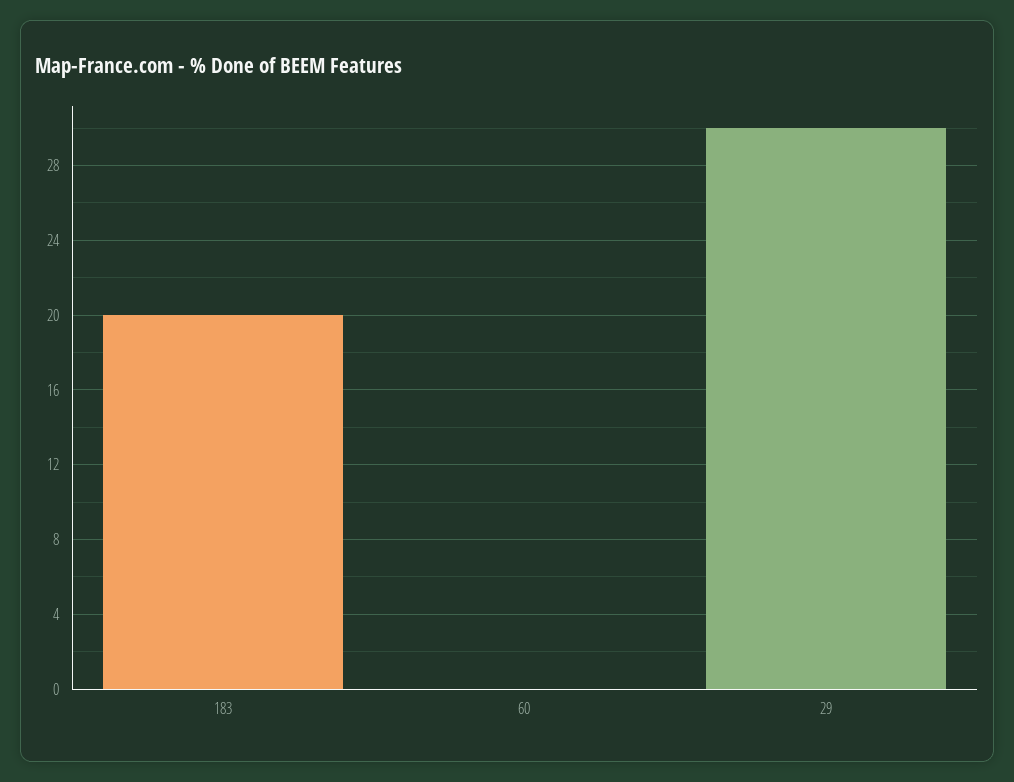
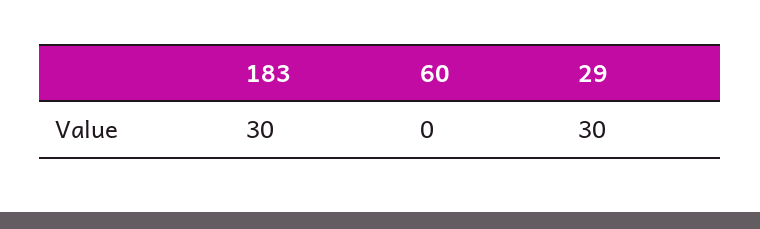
183: 20 -> 30

